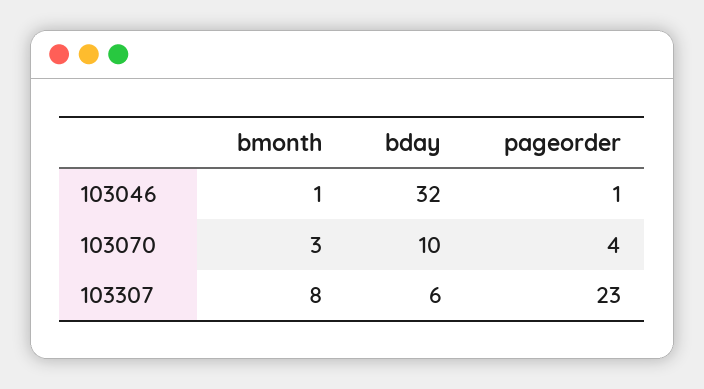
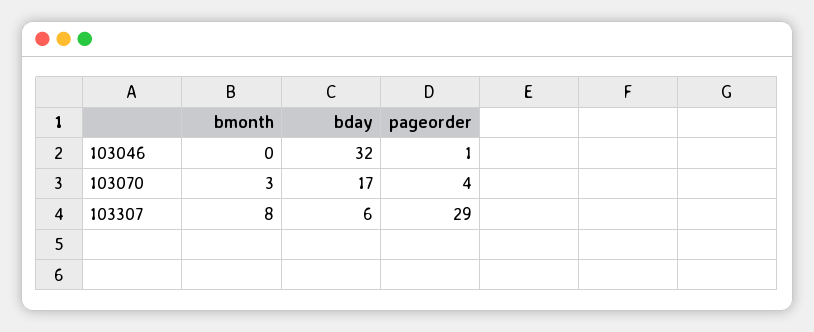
bmonth, 103046: 1 -> 0
bday, 103070: 10 -> 17
pageorder, 103307: 23 -> 29

